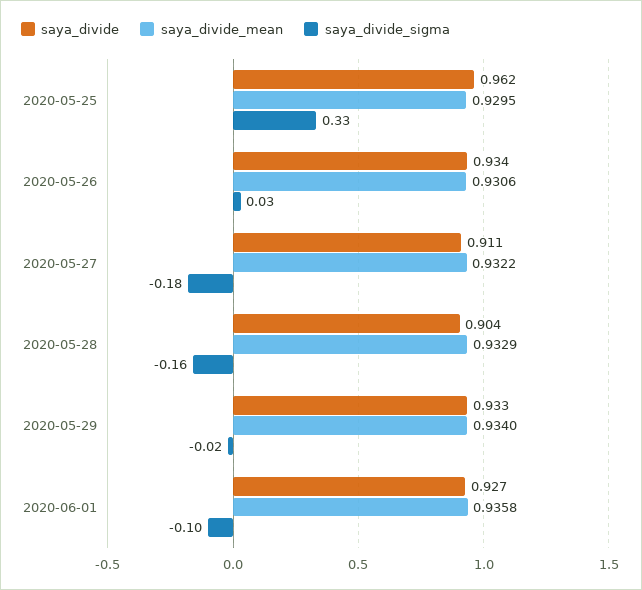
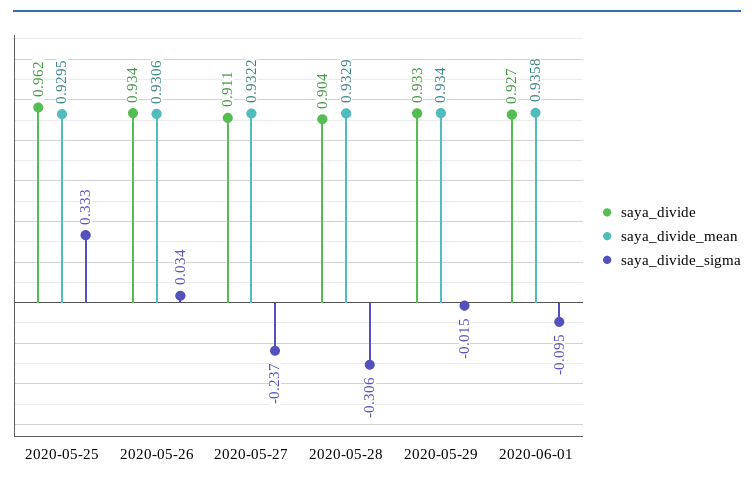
saya_divide_sigma, 2020-05-27: -0.18 -> -0.237
saya_divide_sigma, 2020-05-28: -0.16 -> -0.306

